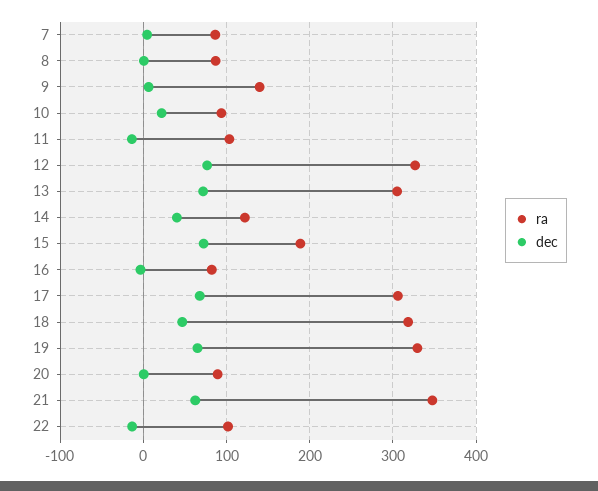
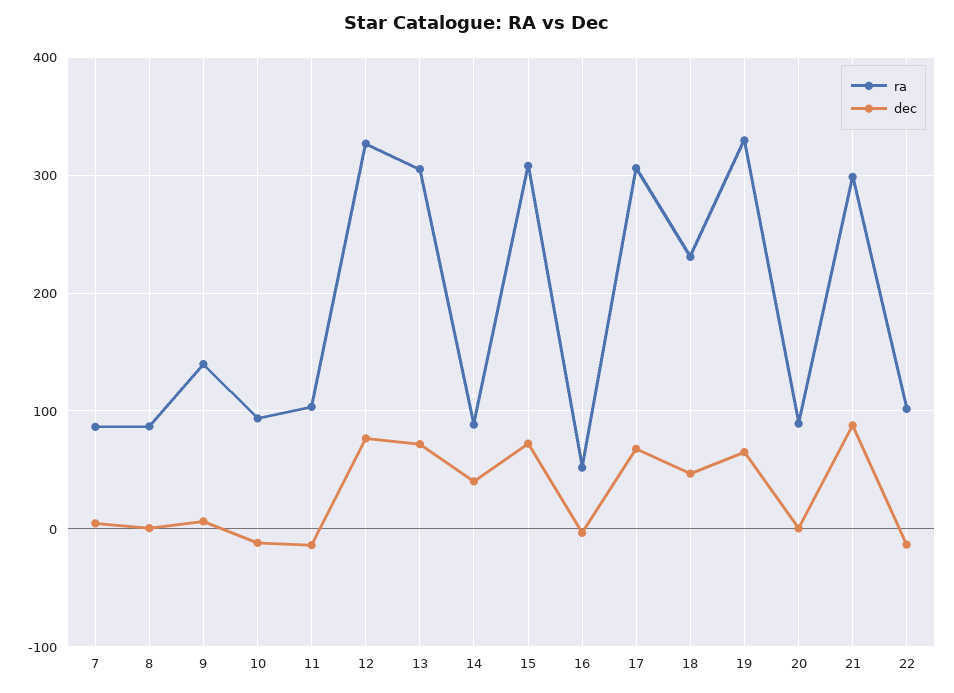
dec, 10: 20 -> -10
ra, 14: 120 -> 90
ra, 15: 190 -> 310
ra, 16: 80 -> 50
ra, 18: 320 -> 230
ra, 21: 350 -> 300
dec, 21: 60 -> 90

